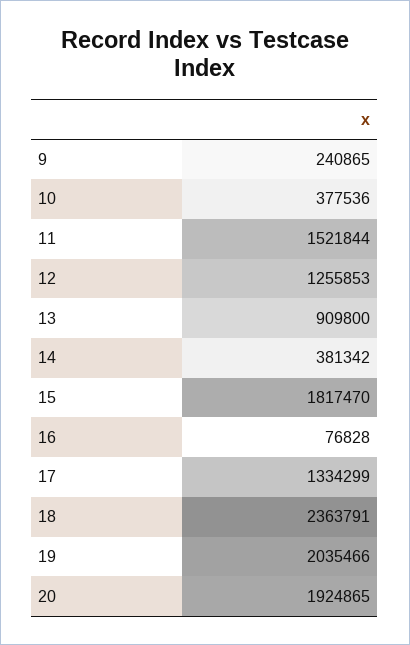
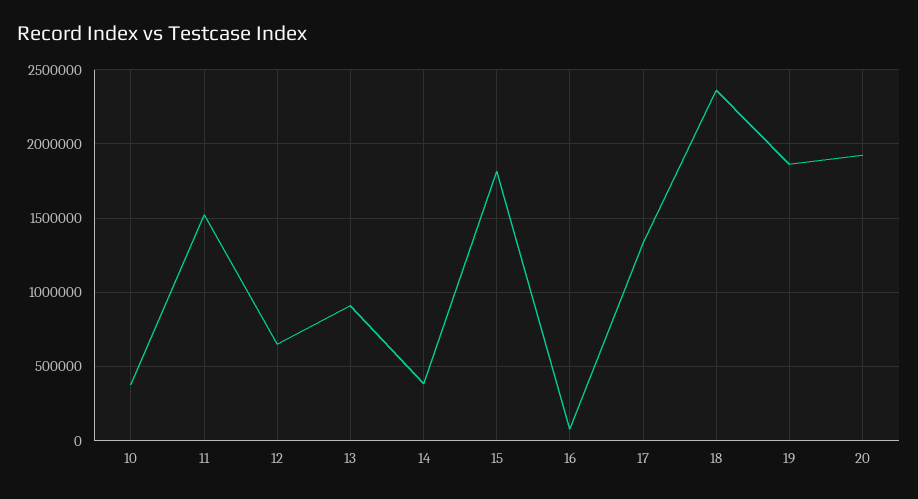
9: 240865 -> none
12: 1255853 -> 650000
19: 2035466 -> 1850000

